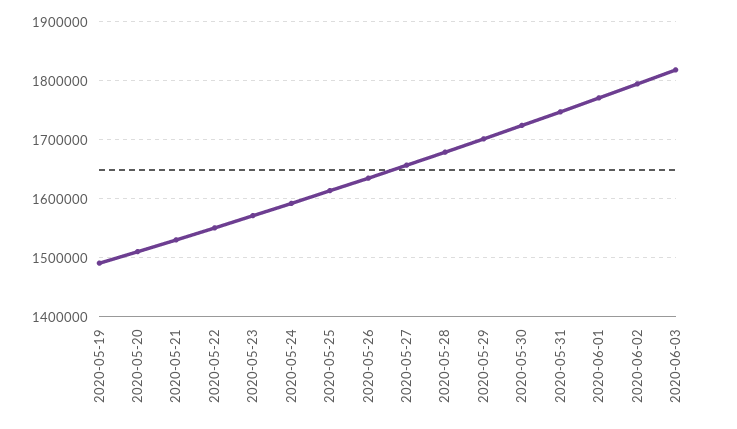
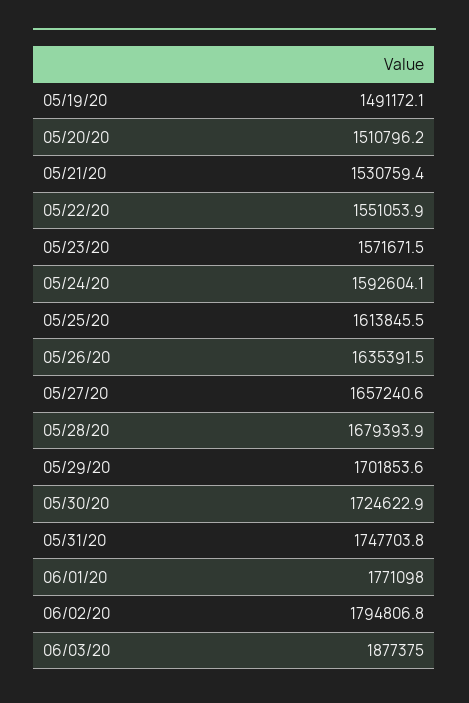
2020-06-03: 1820000 -> 1877375

